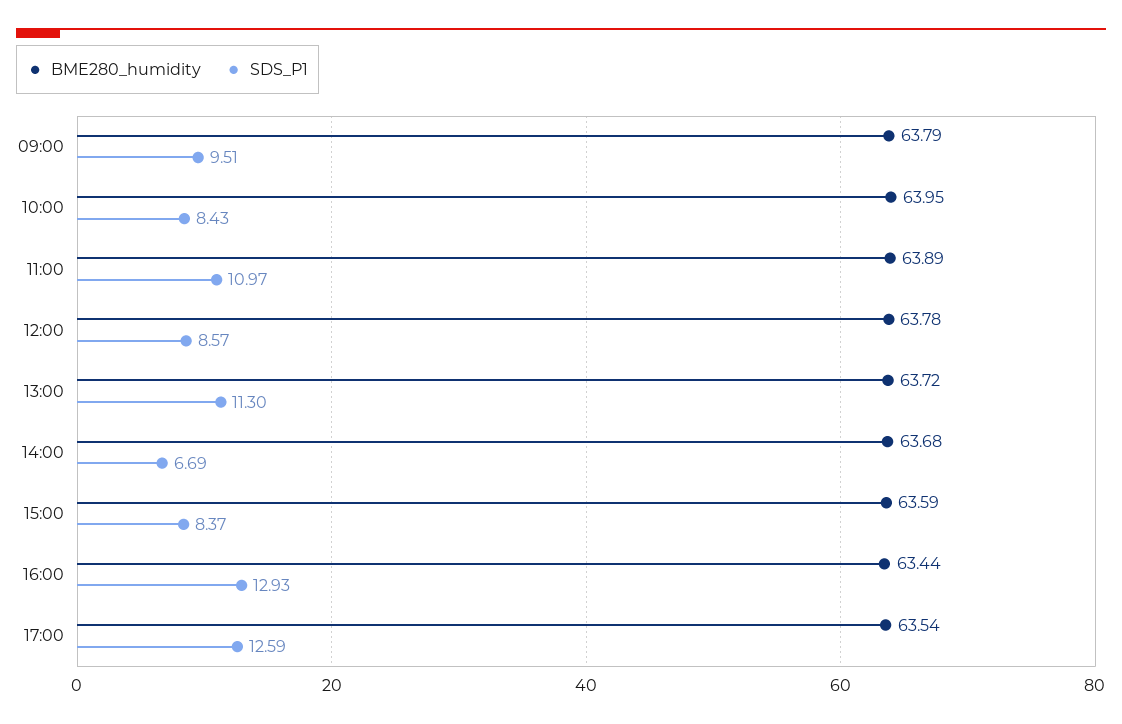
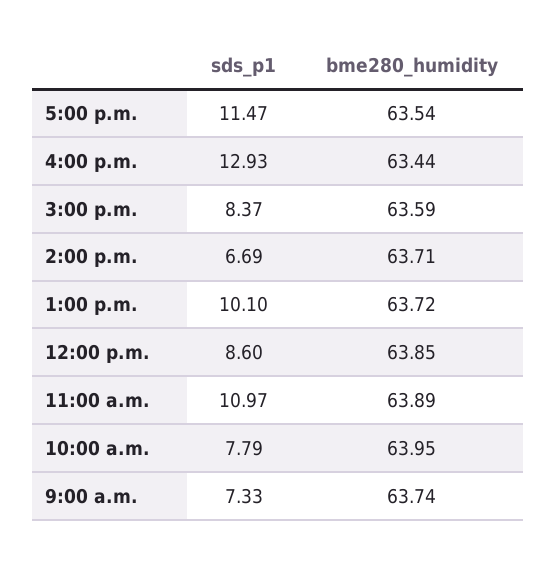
BME280_humidity, 09:00: 63.79 -> 63.74
SDS_P1, 09:00: 9.51 -> 7.33
SDS_P1, 10:00: 8.43 -> 7.79
BME280_humidity, 12:00: 63.78 -> 63.85
SDS_P1, 12:00: 8.57 -> 8.6
SDS_P1, 13:00: 11.3 -> 10.1
BME280_humidity, 14:00: 63.68 -> 63.71
SDS_P1, 17:00: 12.59 -> 11.47

